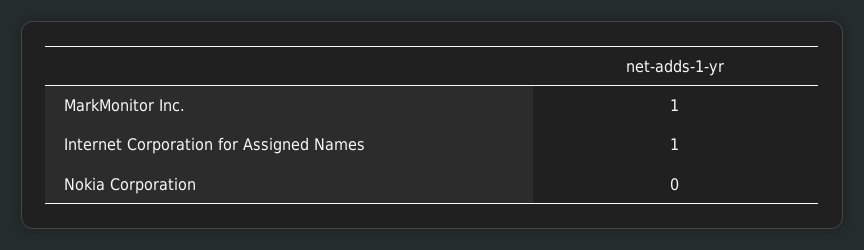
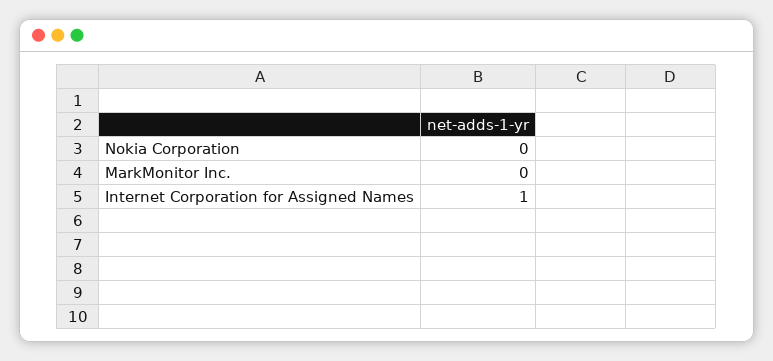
MarkMonitor Inc.: 1 -> 0

